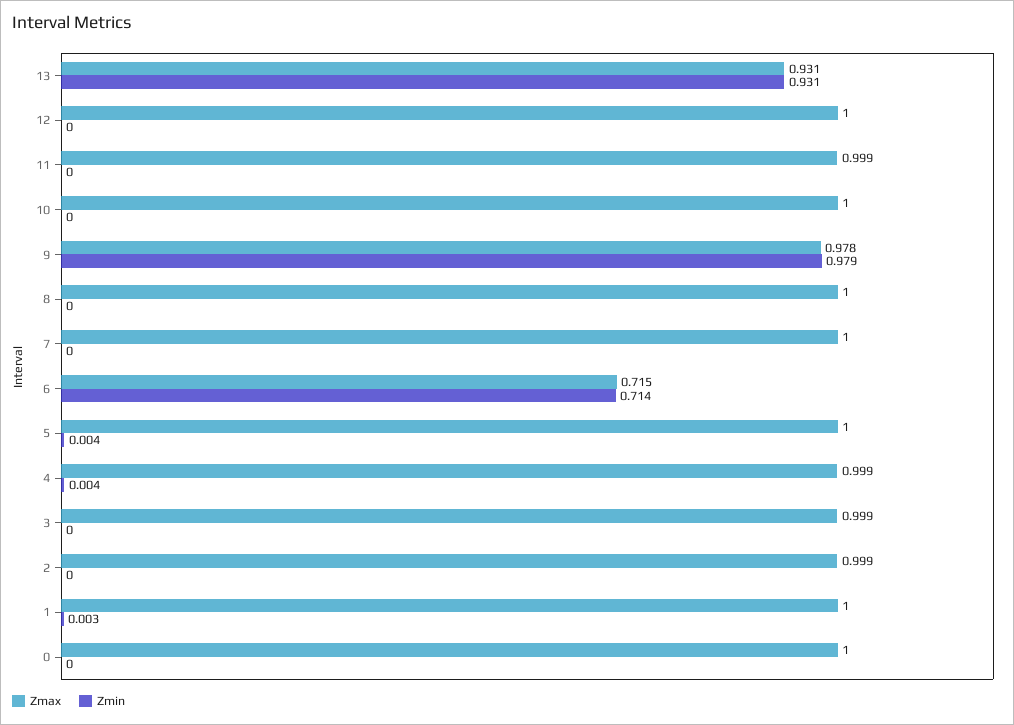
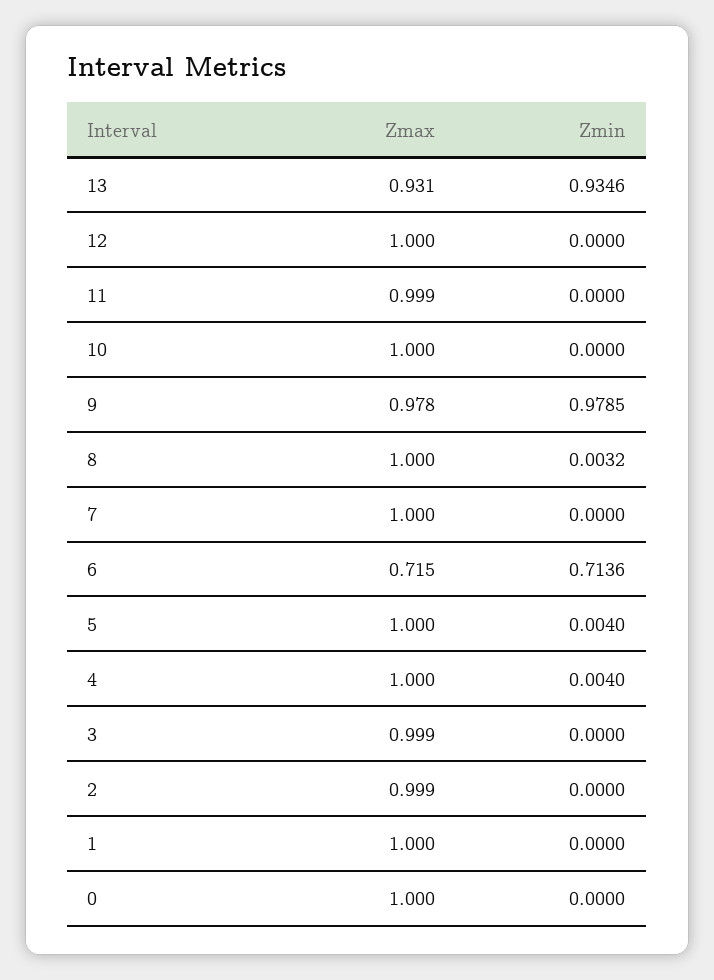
Zmin, 13: 0.931 -> 0.9346
Zmin, 8: 0 -> 0.0032
Zmax, 4: 0.999 -> 1
Zmin, 1: 0.003 -> 0

